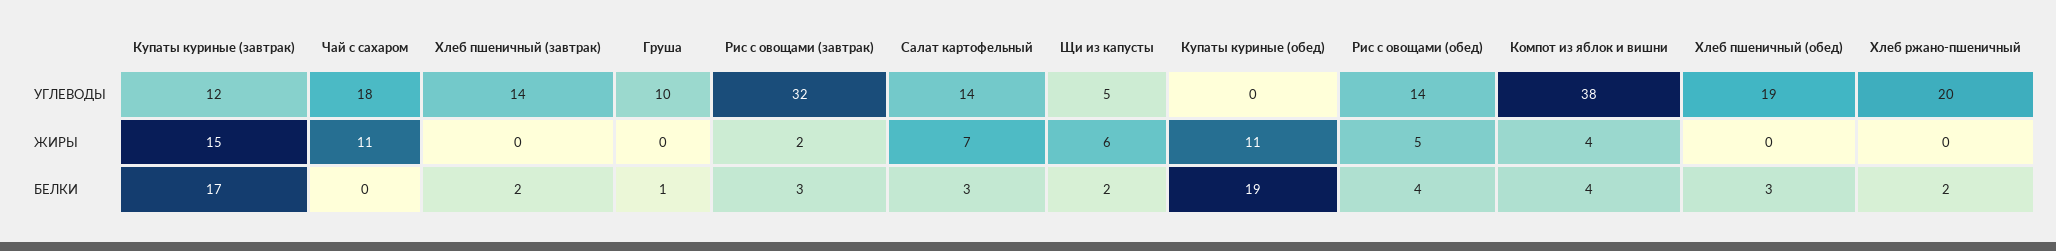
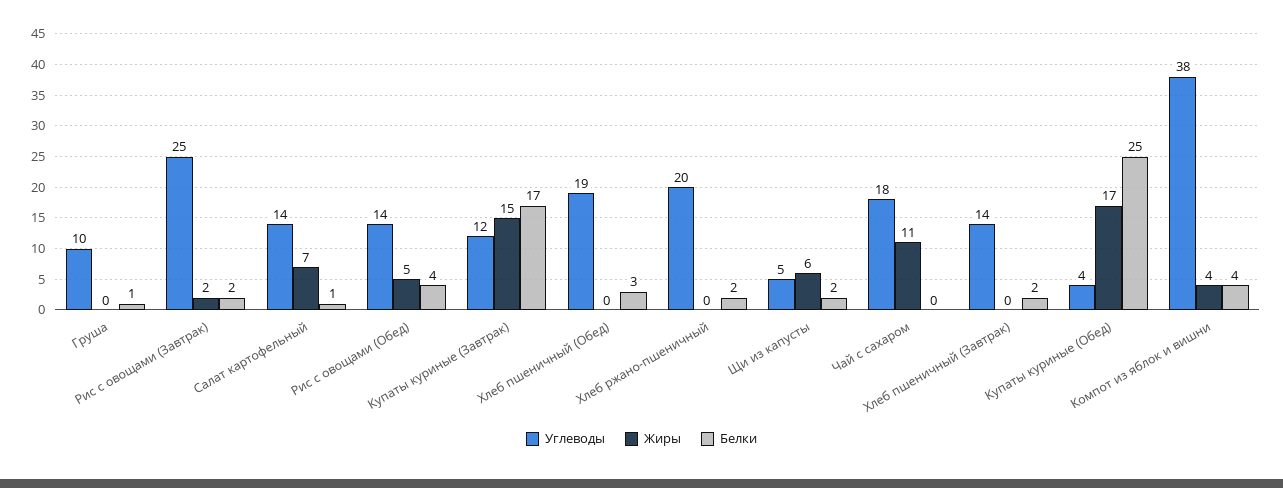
УГЛЕВОДЫ, Рис с овощами (завтрак): 32 -> 25
УГЛЕВОДЫ, Купаты куриные (обед): 0 -> 4
ЖИРЫ, Купаты куриные (обед): 11 -> 17
БЕЛКИ, Рис с овощами (завтрак): 3 -> 2
БЕЛКИ, Салат картофельный: 3 -> 1
БЕЛКИ, Купаты куриные (обед): 19 -> 25

